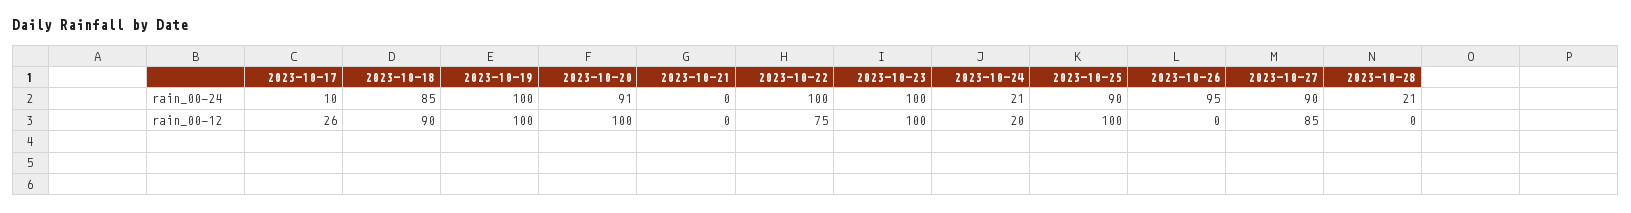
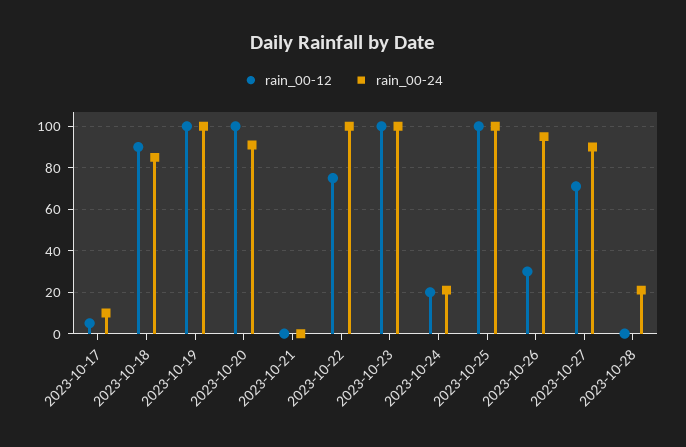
rain_00-24, 2023-10-25: 90 -> 100
rain_00-12, 2023-10-17: 26 -> 5
rain_00-12, 2023-10-26: 0 -> 30
rain_00-12, 2023-10-27: 85 -> 70

